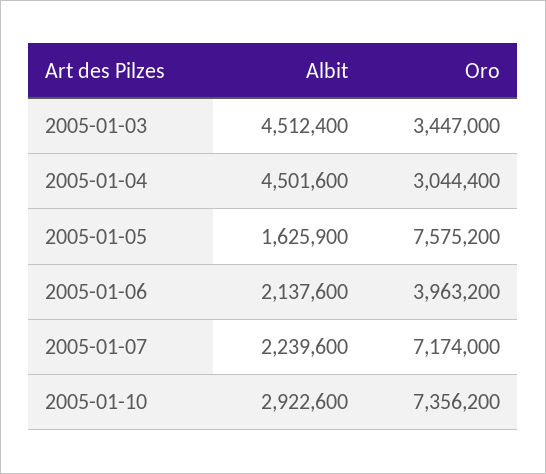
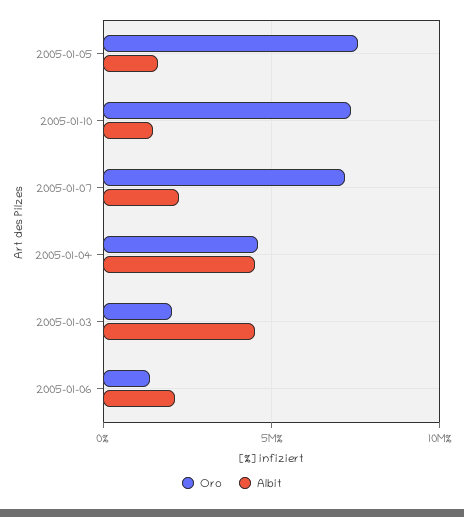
Oro, 2005-01-03: 3447000 -> 2000000
Oro, 2005-01-04: 3044400 -> 4500000
Oro, 2005-01-06: 3963200 -> 1500000
Albit, 2005-01-10: 2922600 -> 1500000

